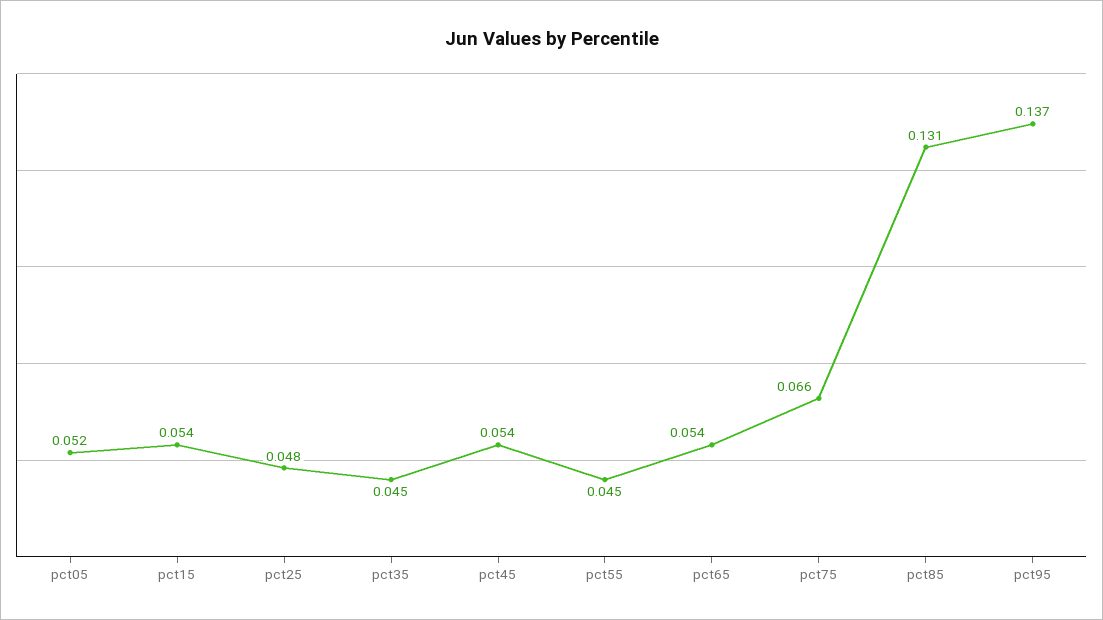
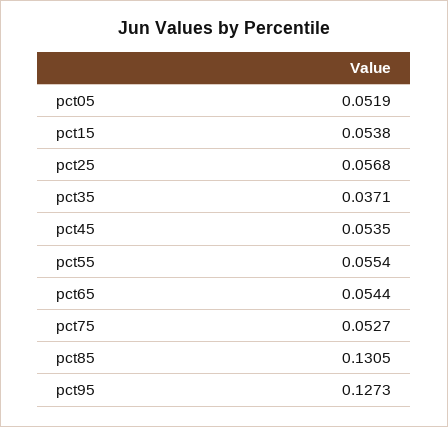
pct25: 0.048 -> 0.0568
pct35: 0.045 -> 0.0371
pct55: 0.045 -> 0.0554
pct75: 0.066 -> 0.0527
pct95: 0.137 -> 0.1273

